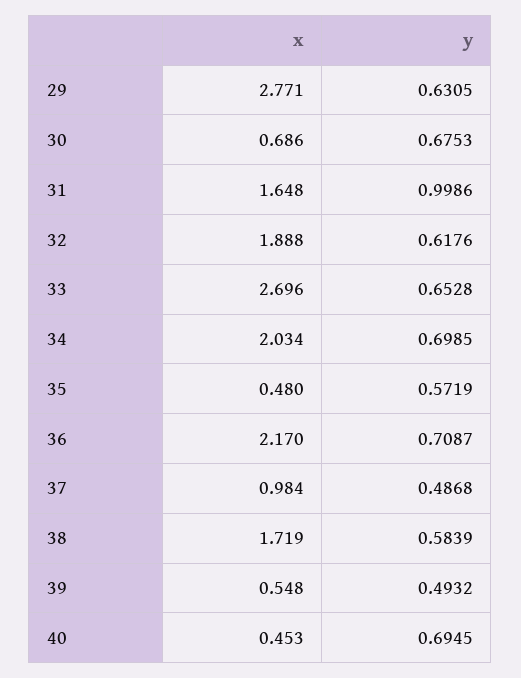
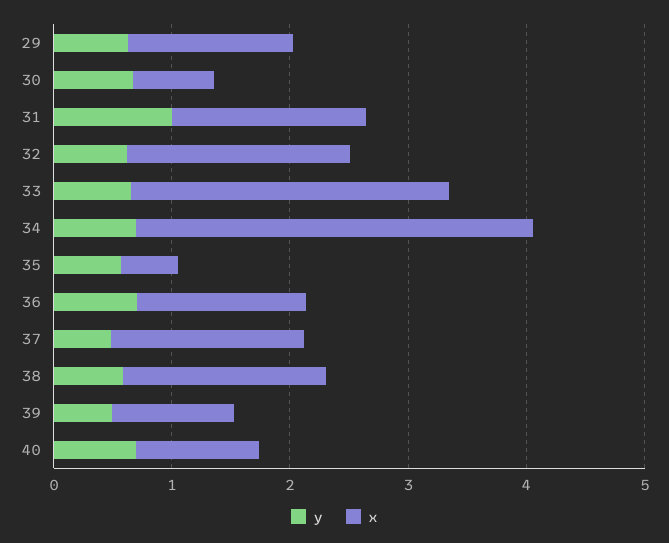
x, 29: 2.771 -> 1.4
x, 34: 2.034 -> 3.4
x, 36: 2.17 -> 1.4
x, 37: 0.984 -> 1.6
x, 39: 0.548 -> 1
x, 40: 0.453 -> 1

